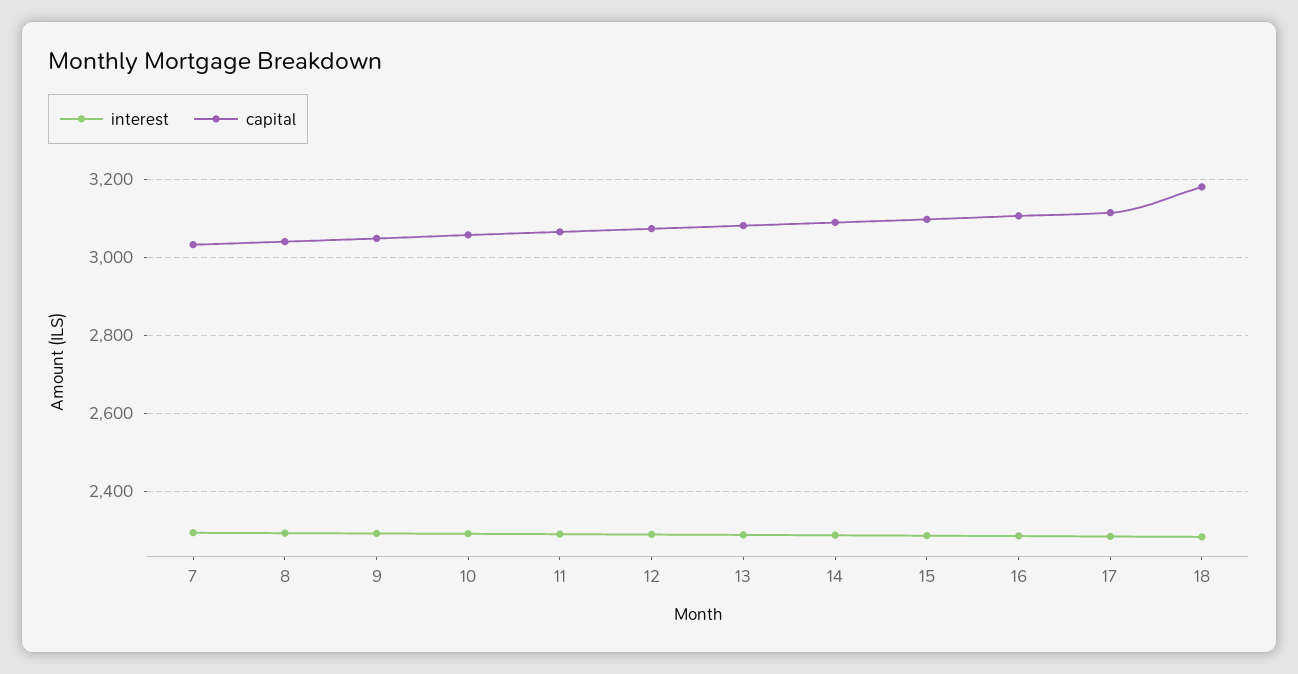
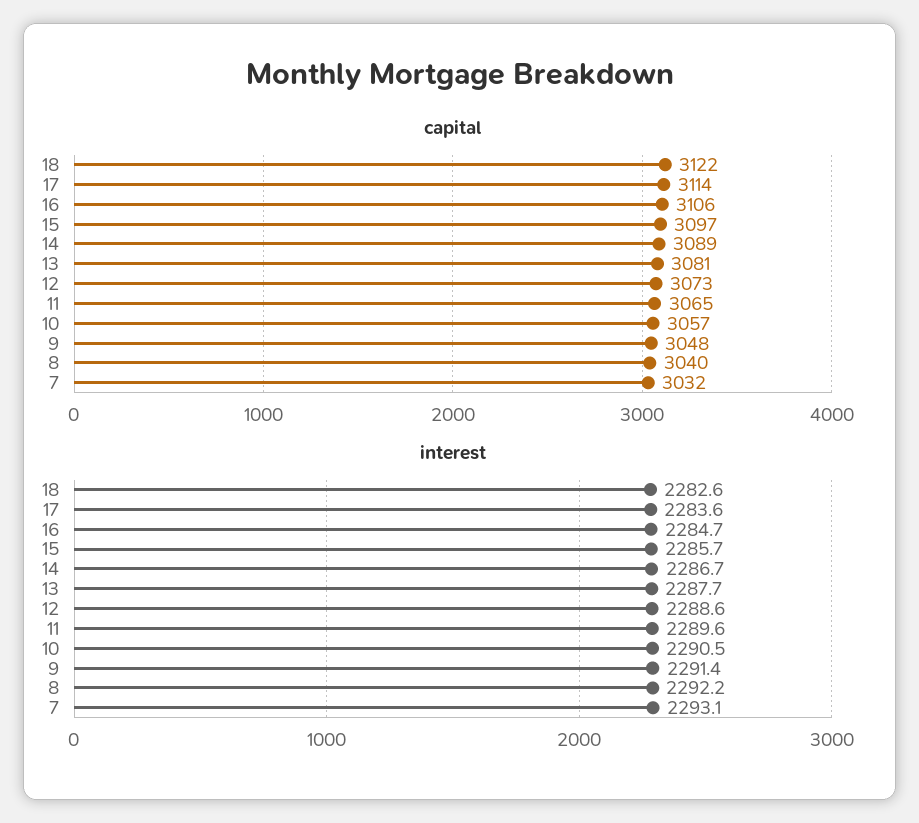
capital, 18: 3180 -> 3122

